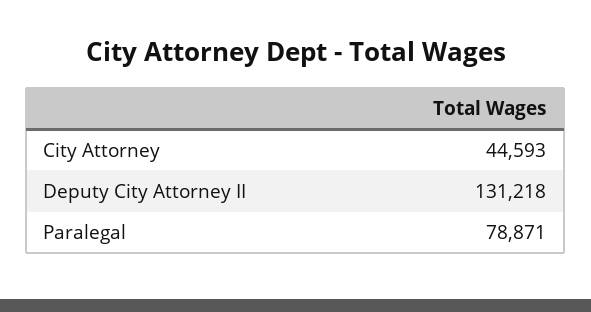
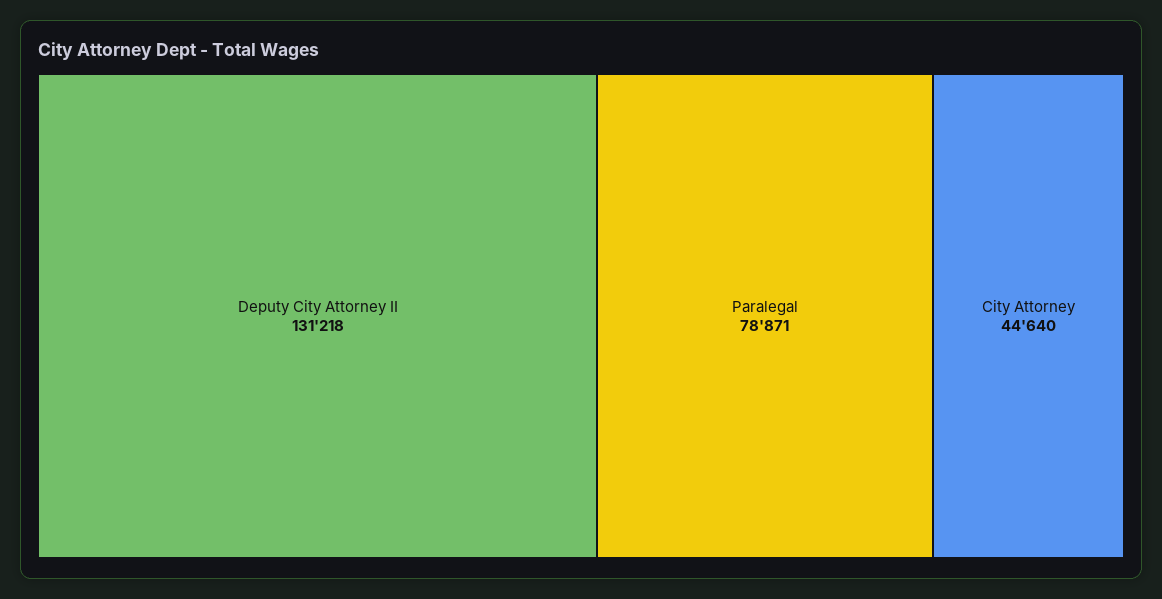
City Attorney: 44593 -> 44640

